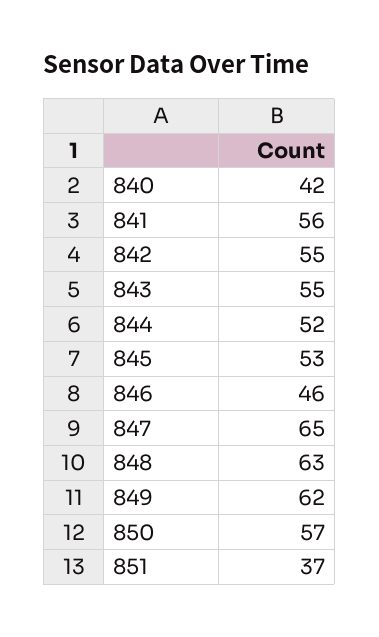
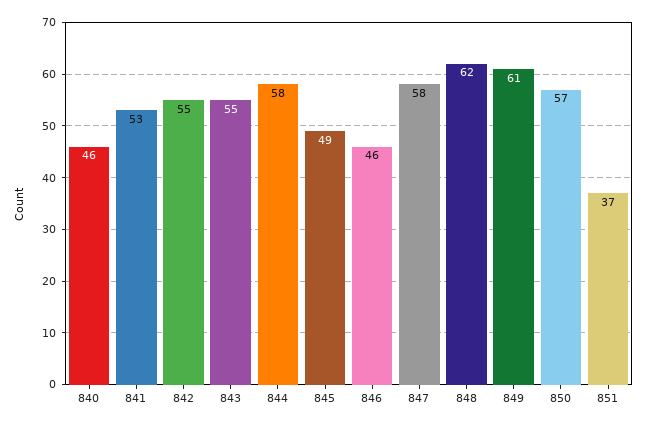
840: 42 -> 46
841: 56 -> 53
844: 52 -> 58
845: 53 -> 49
847: 65 -> 58
848: 63 -> 62
849: 62 -> 61

